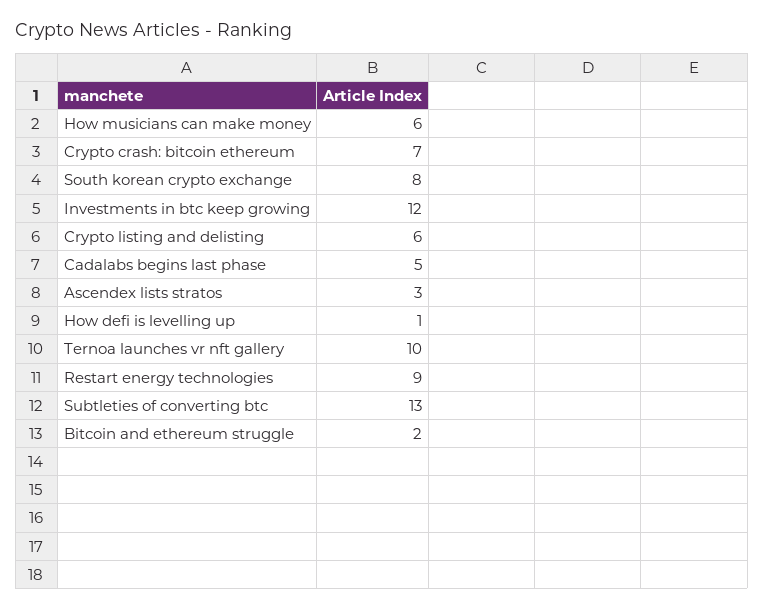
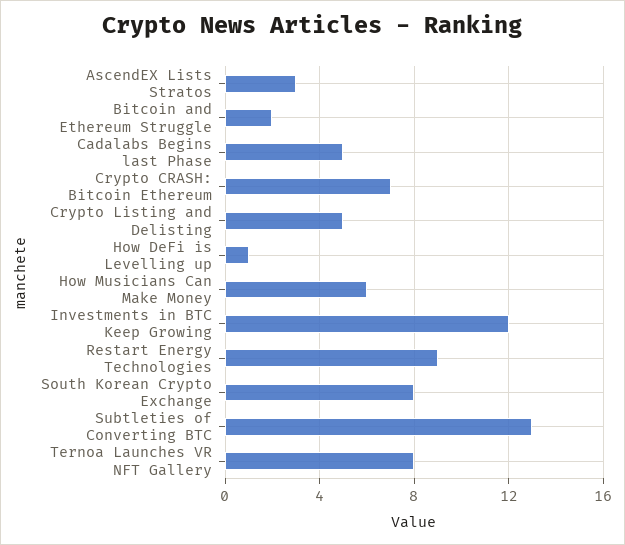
Crypto listing and delisting: 6 -> 5
Ternoa launches vr nft gallery: 10 -> 8

